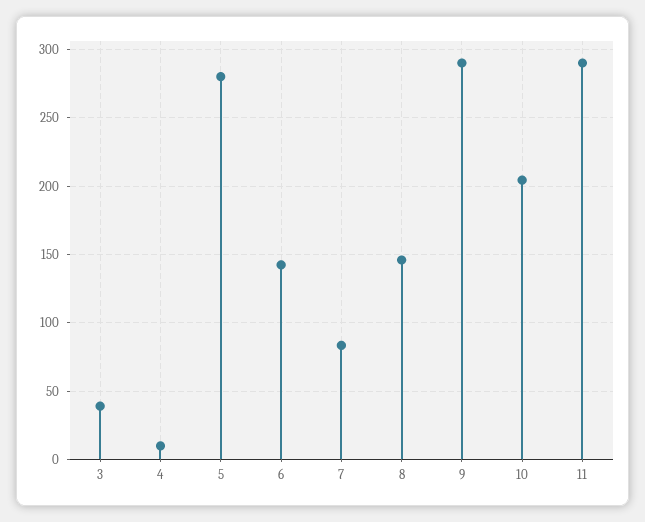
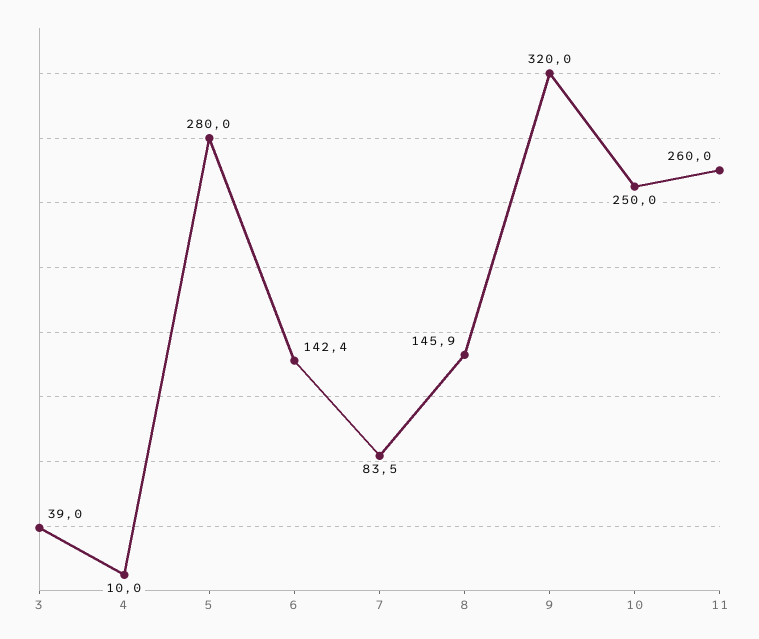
9: 290 -> 320
10: 205 -> 250
11: 290 -> 260

